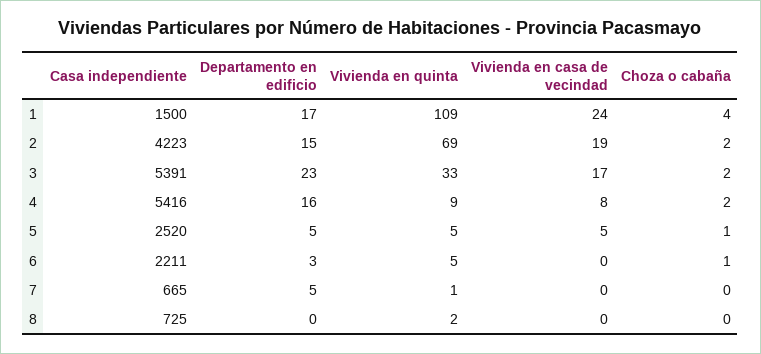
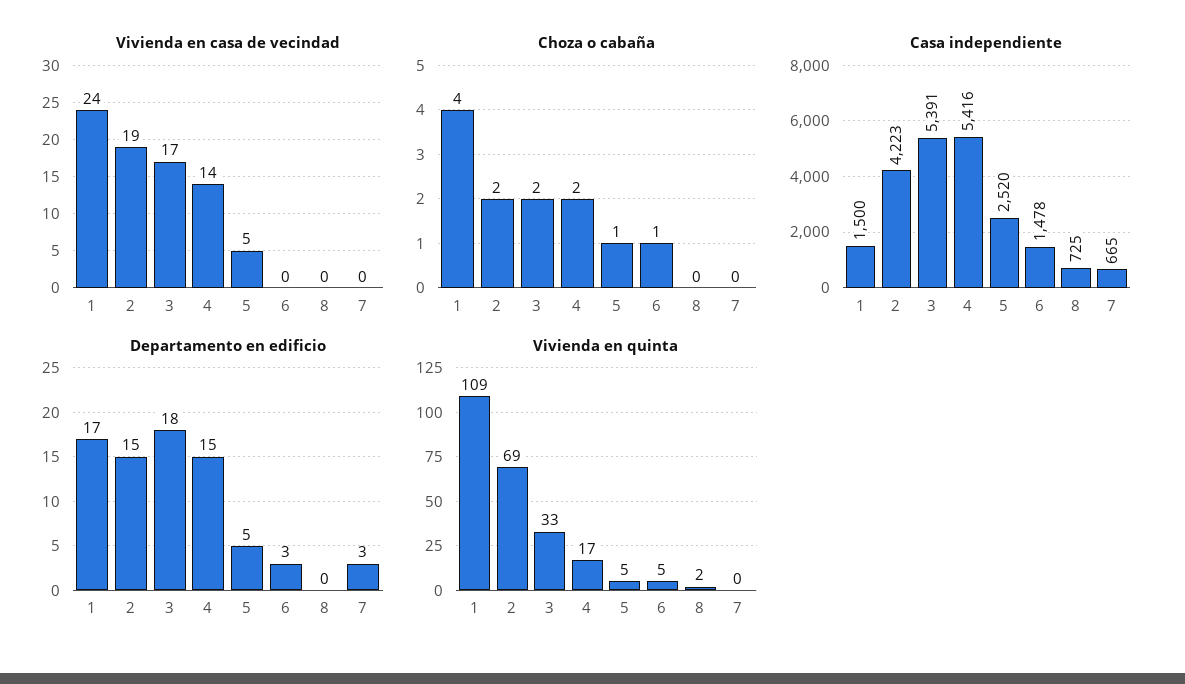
Departamento en edificio, 3: 23 -> 18
Departamento en edificio, 4: 16 -> 15
Vivienda en quinta, 4: 9 -> 17
Vivienda en casa de vecindad, 4: 8 -> 14
Casa independiente, 6: 2211 -> 1478
Departamento en edificio, 7: 5 -> 3
Vivienda en quinta, 7: 1 -> 0

